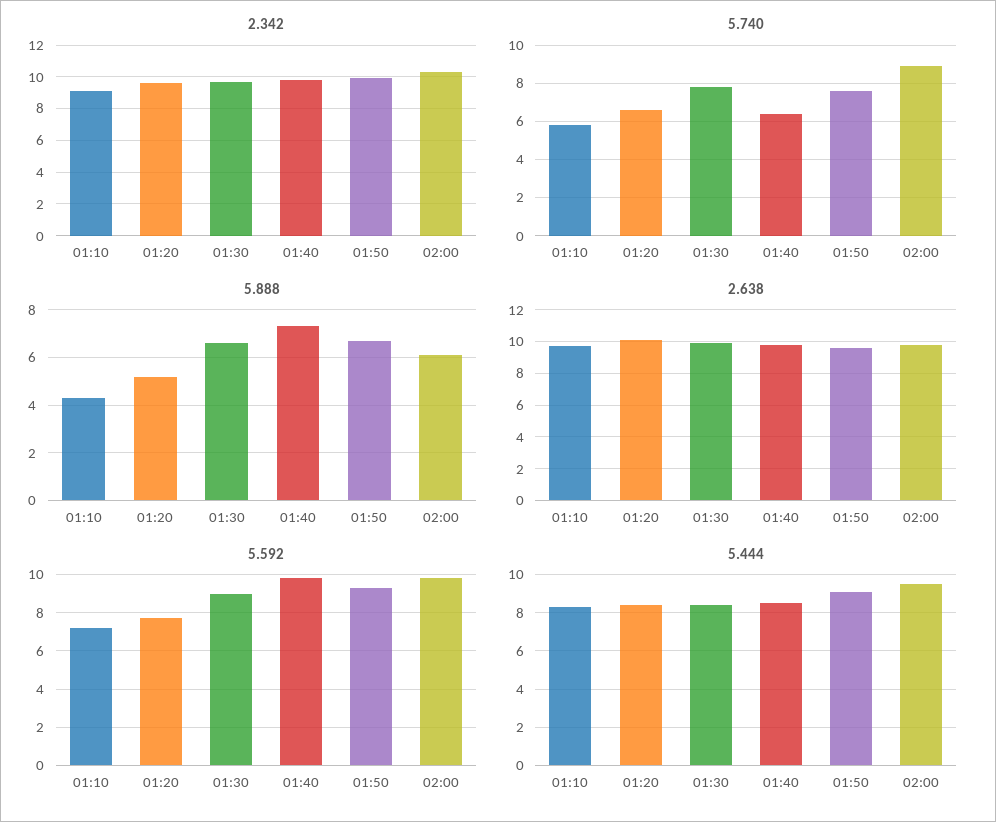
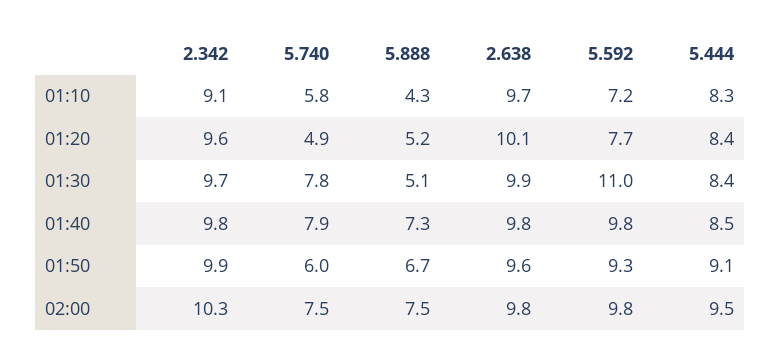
5.740, 01:20: 6.5 -> 4.9
5.740, 01:40: 6.5 -> 7.9
5.740, 01:50: 7.5 -> 6
5.740, 02:00: 9 -> 7.5
5.888, 01:30: 6.5 -> 5.1
5.888, 02:00: 6 -> 7.5
5.592, 01:30: 9 -> 11

